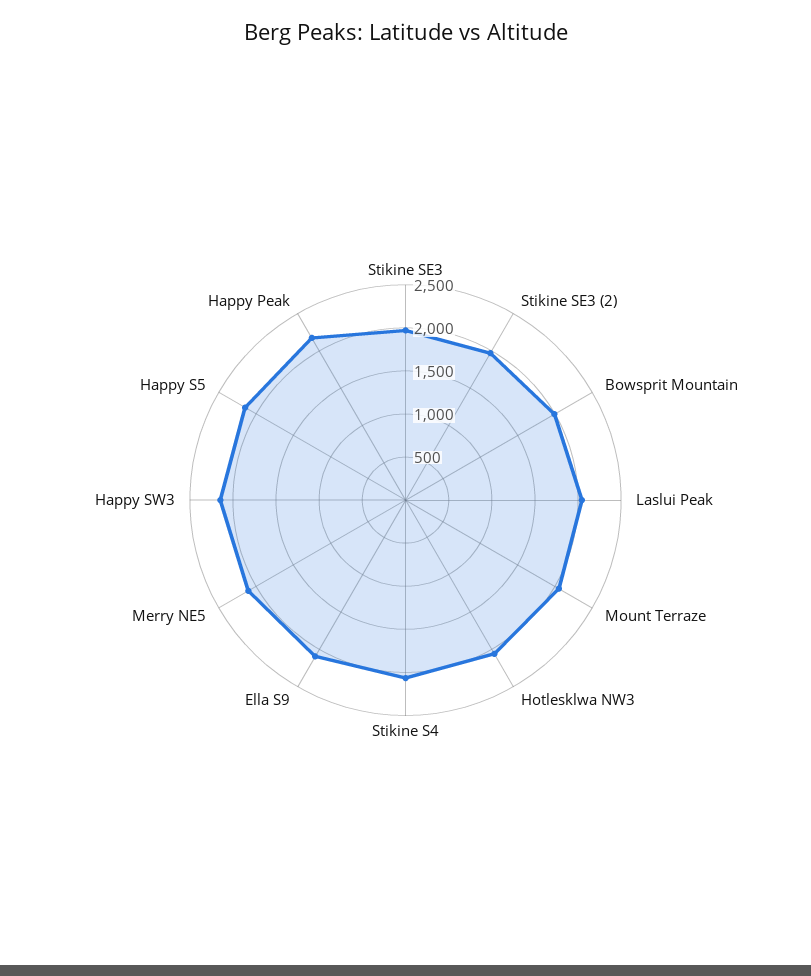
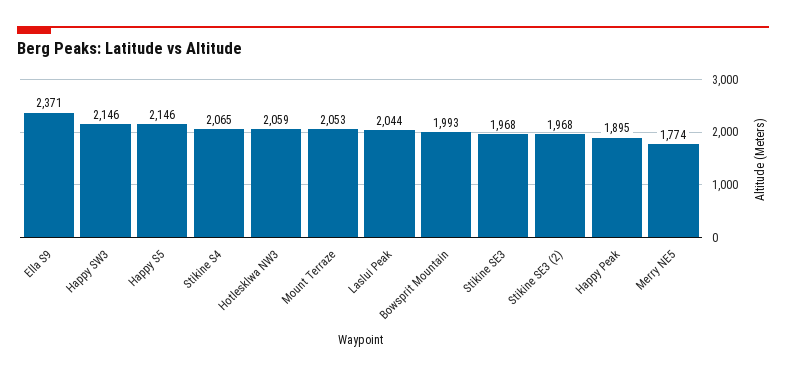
Ella S9: 2100 -> 2371
Merry NE5: 2100 -> 1774
Happy Peak: 2200 -> 1895

